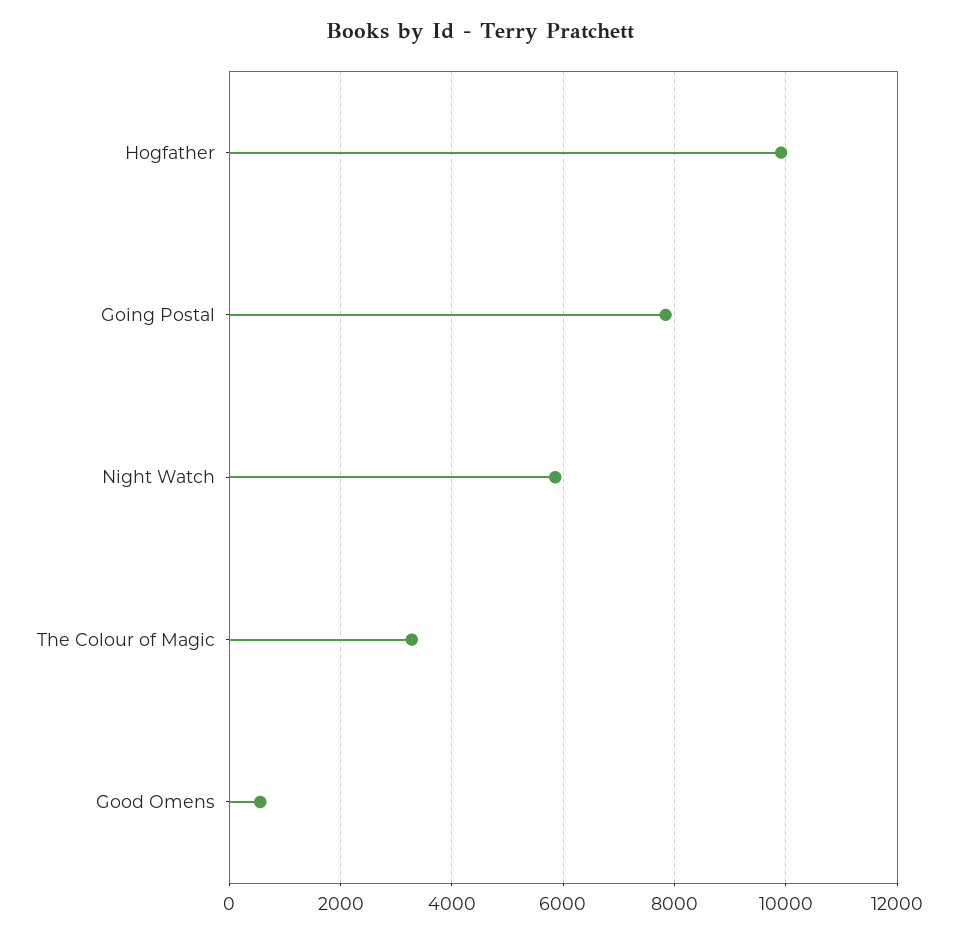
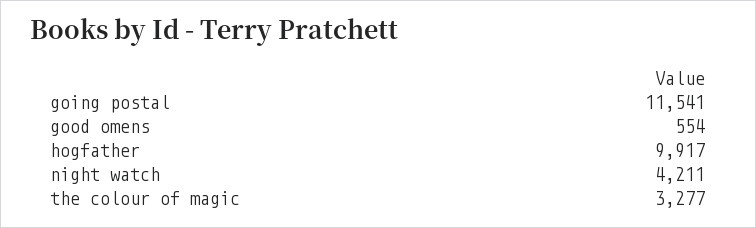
Going Postal: 7800 -> 11541
Night Watch: 5800 -> 4211

